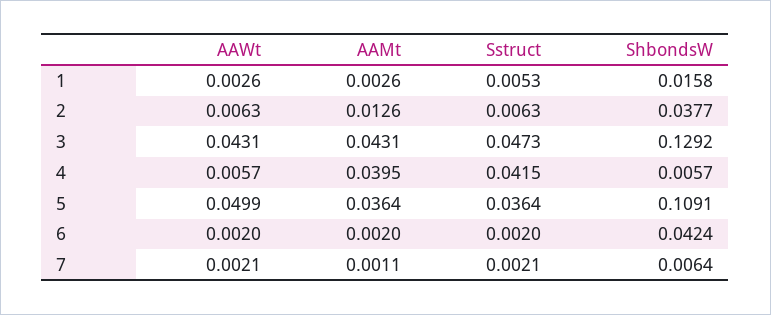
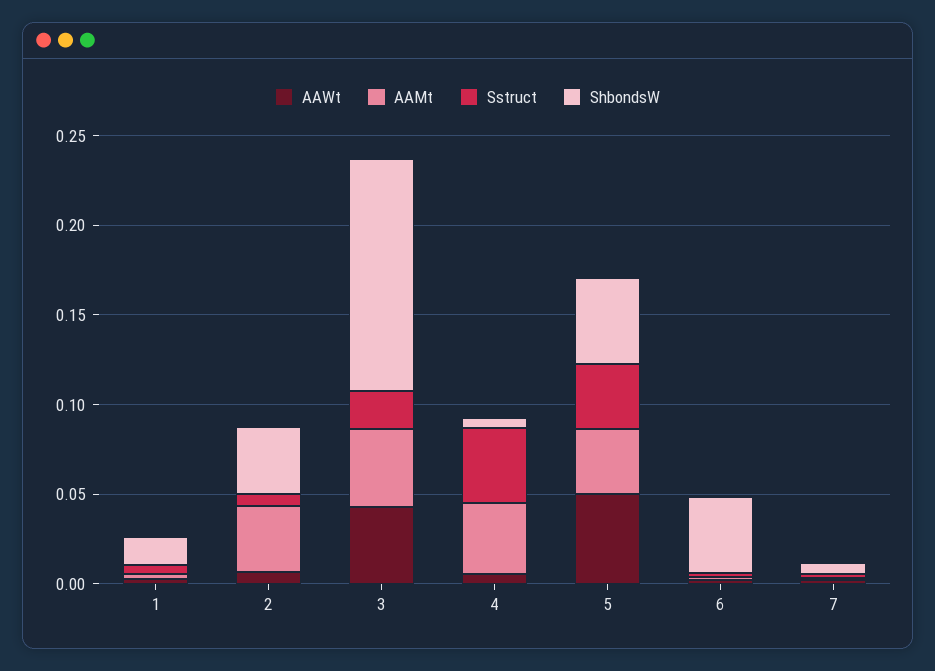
AAMt, 2: 0.0126 -> 0.04
Sstruct, 3: 0.0473 -> 0.02
ShbondsW, 5: 0.1091 -> 0.05

